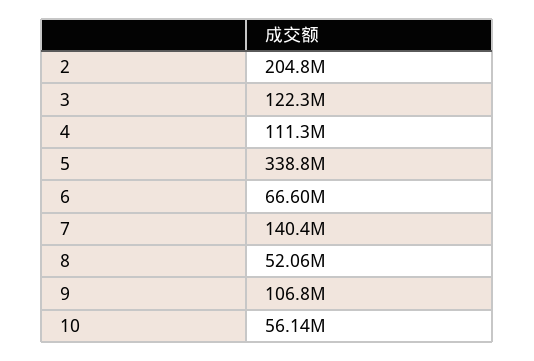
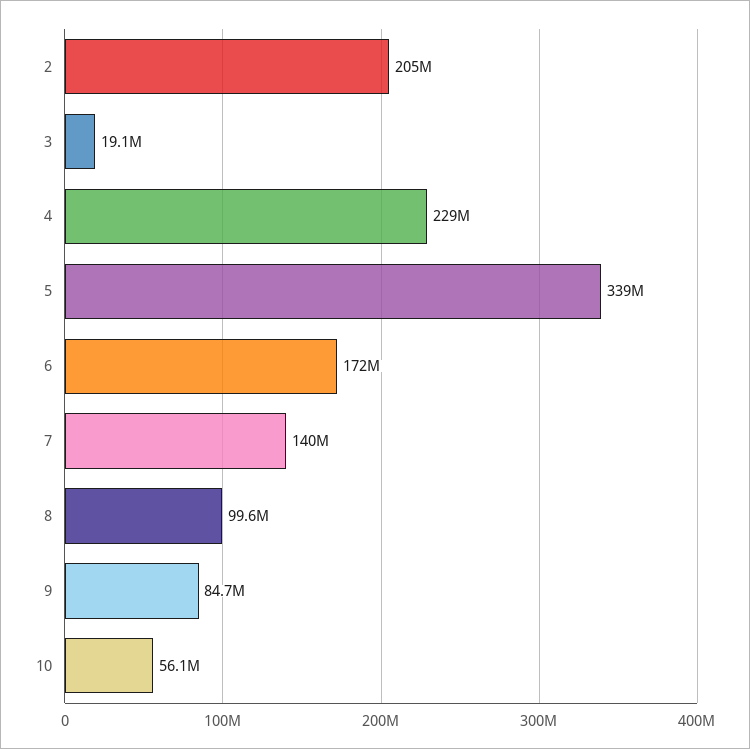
3: 122300000 -> 19100000
4: 111300000 -> 229000000
6: 66600000 -> 172000000
8: 52060000 -> 99600000
9: 106800000 -> 84700000

